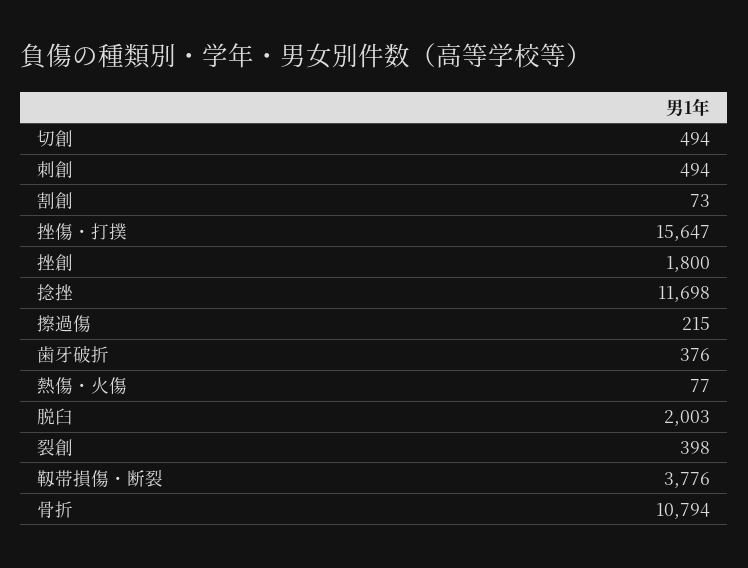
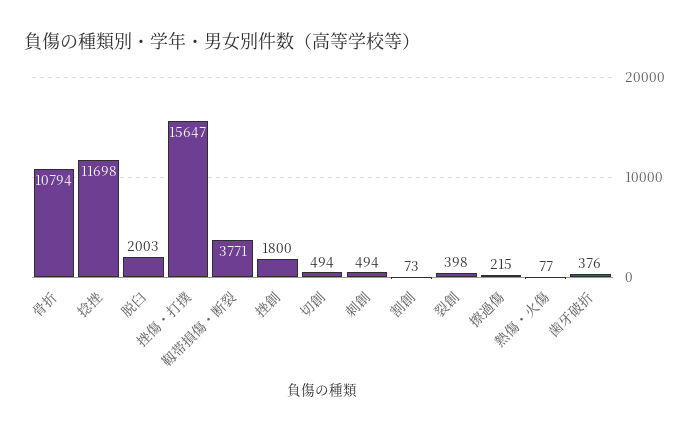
靱帯損傷・断裂: 3776 -> 3771

